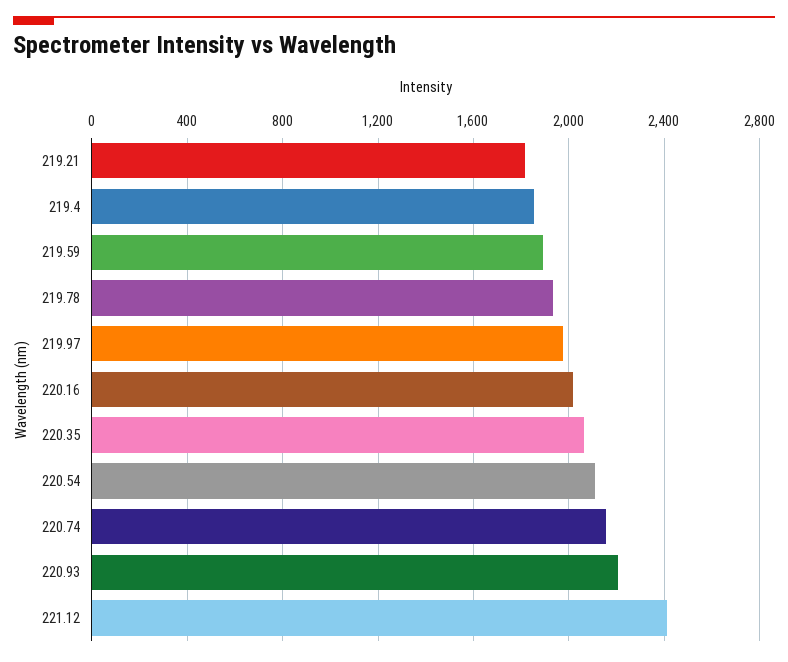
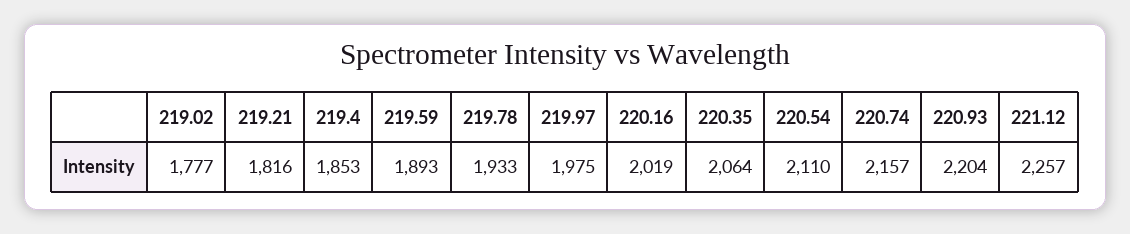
221.12: 2400 -> 2257
219.02: none -> 1777

